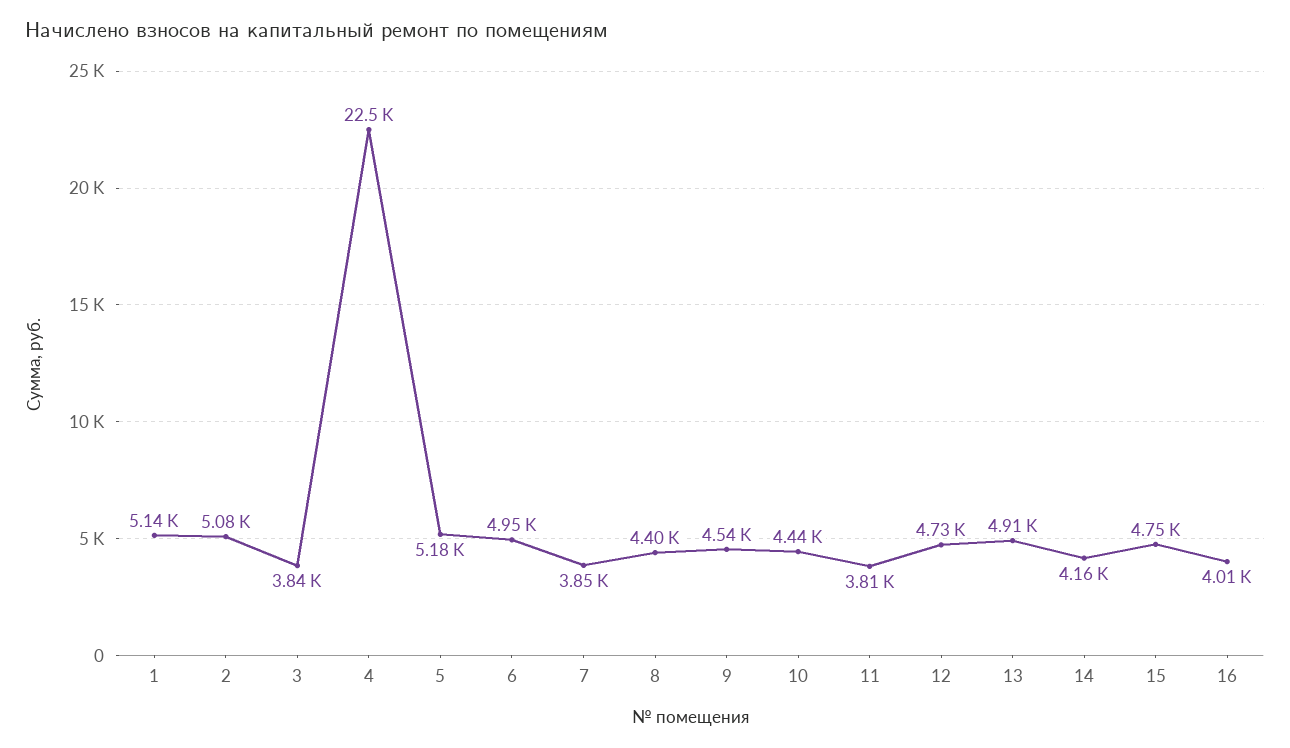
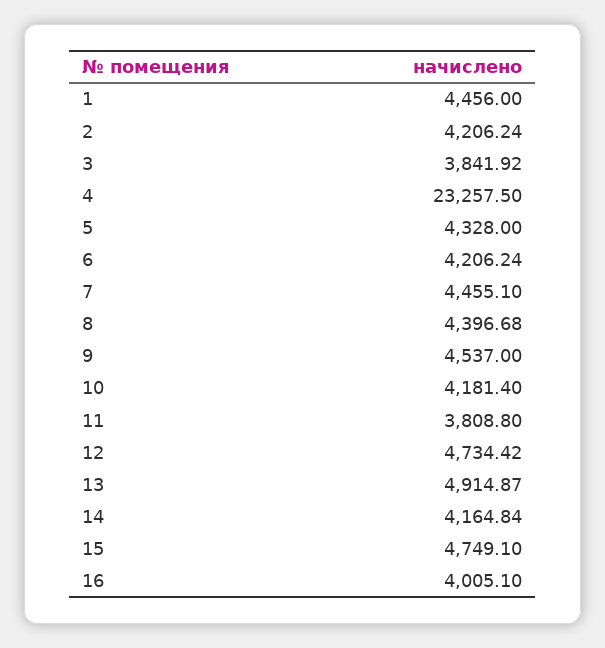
1: 5140 -> 4456
2: 5080 -> 4206.24
4: 22500 -> 23257.5
5: 5180 -> 4328
6: 4950 -> 4206.24
7: 3850 -> 4455.1
10: 4440 -> 4181.4

